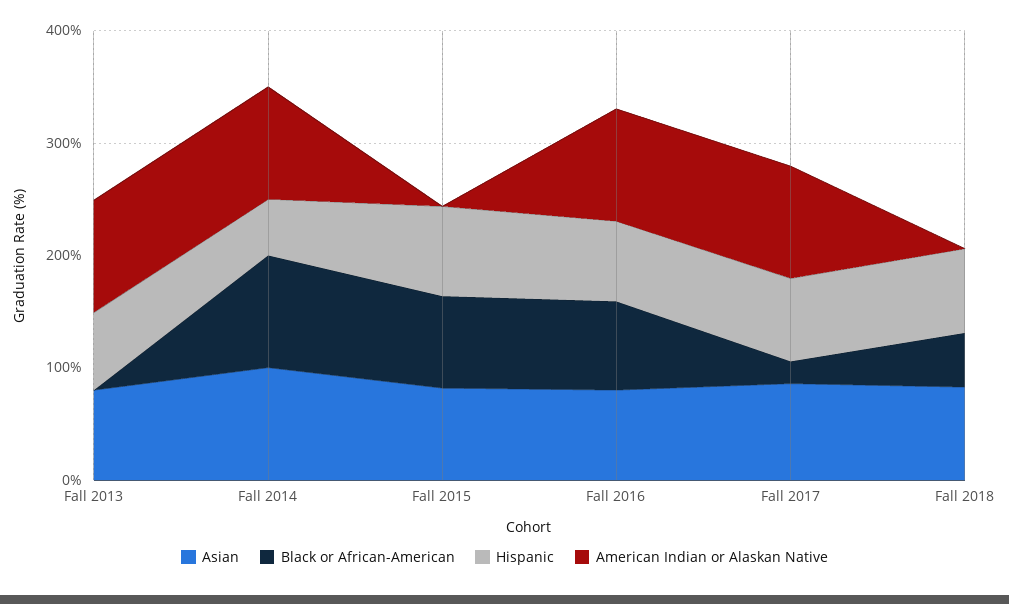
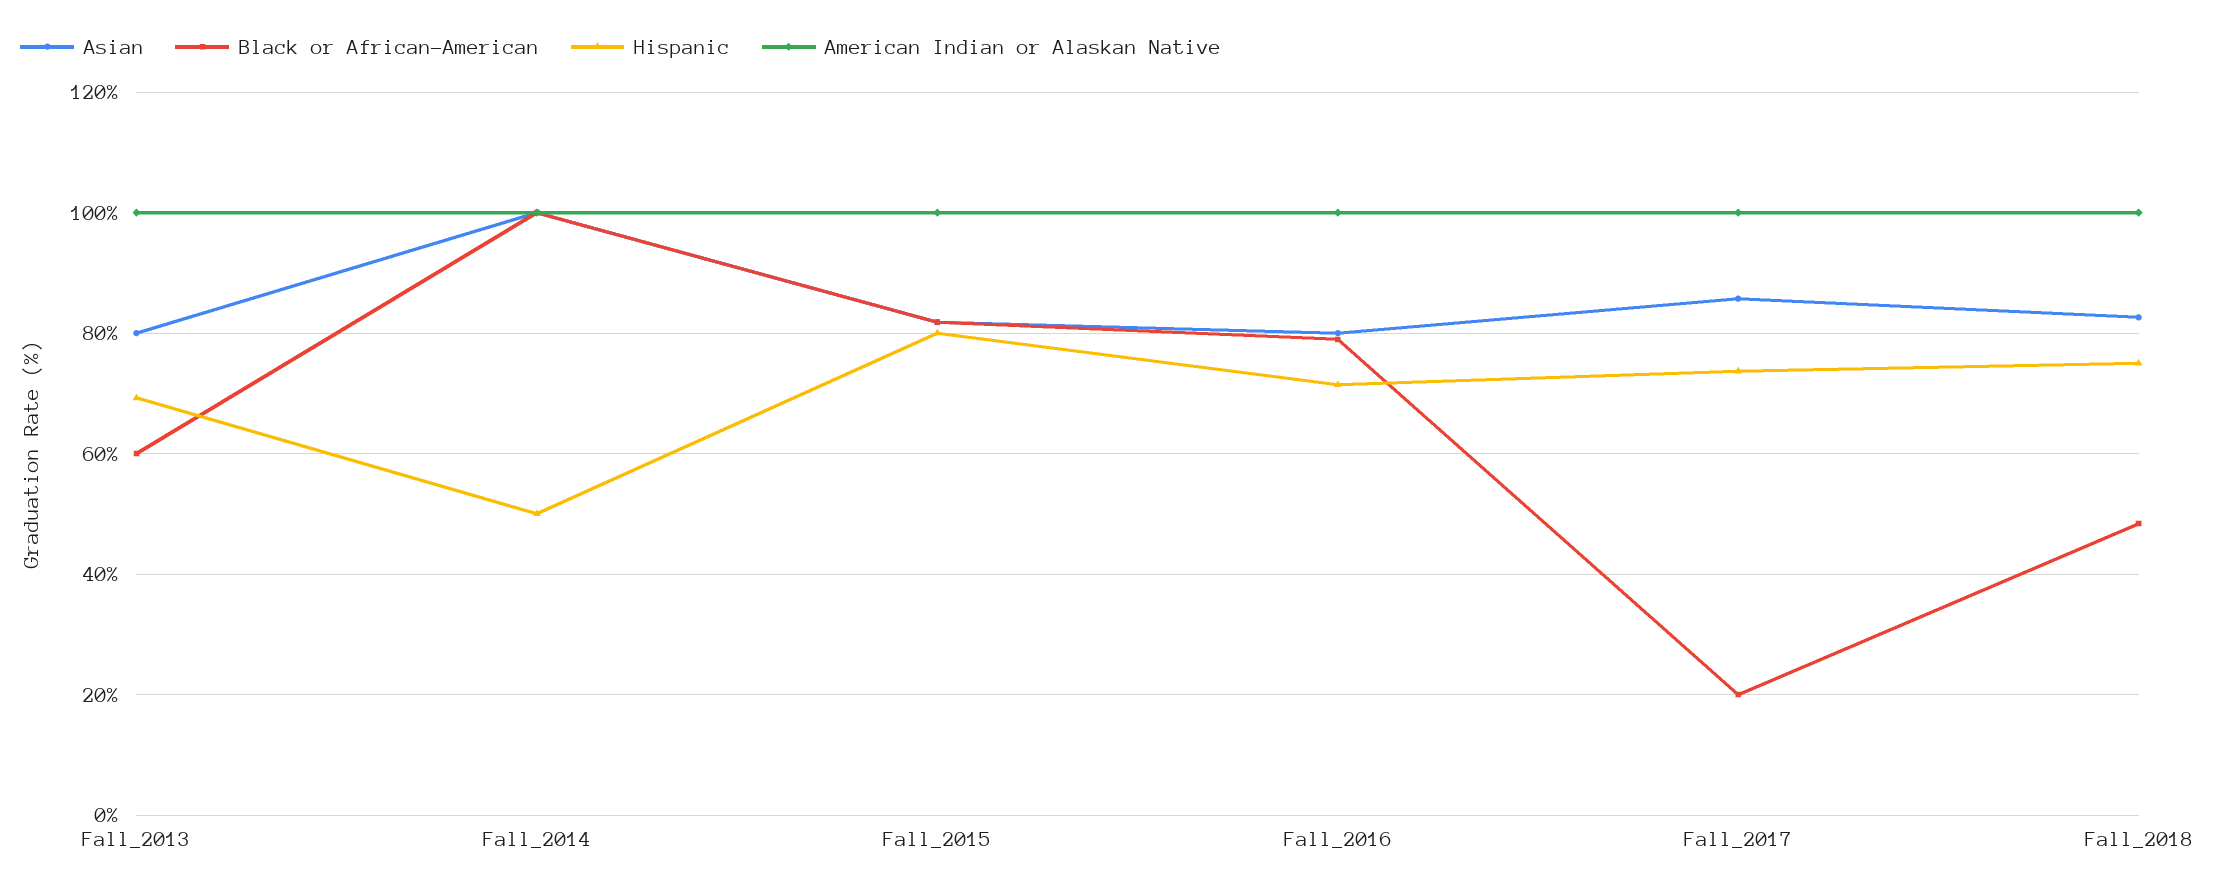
Black or African-American, Fall 2013: 0 -> 60
American Indian or Alaskan Native, Fall 2015: 0 -> 100
American Indian or Alaskan Native, Fall 2018: 0 -> 100

